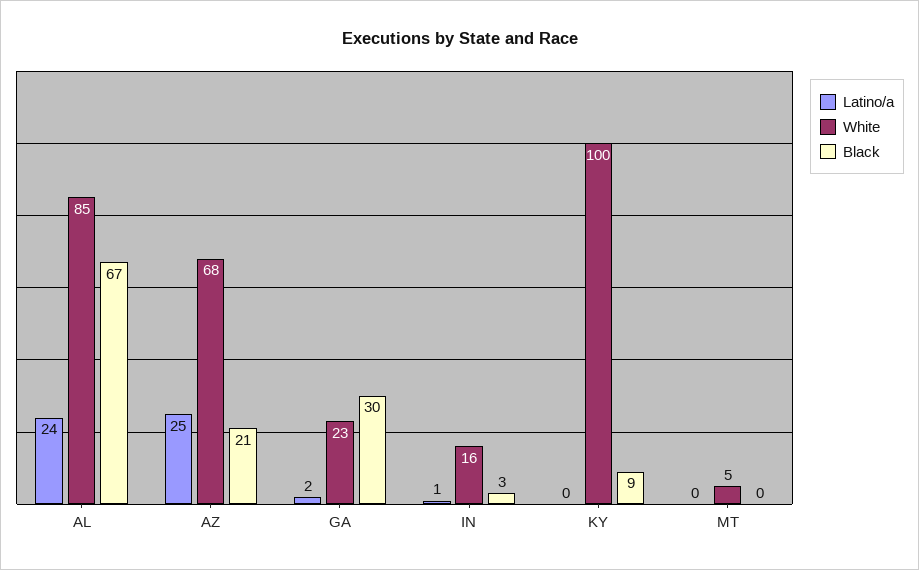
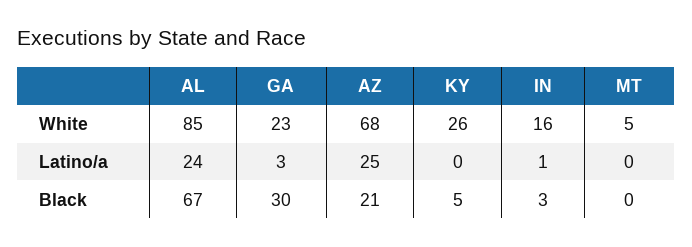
Latino/a, GA: 2 -> 3
White, KY: 100 -> 26
Black, KY: 9 -> 5

